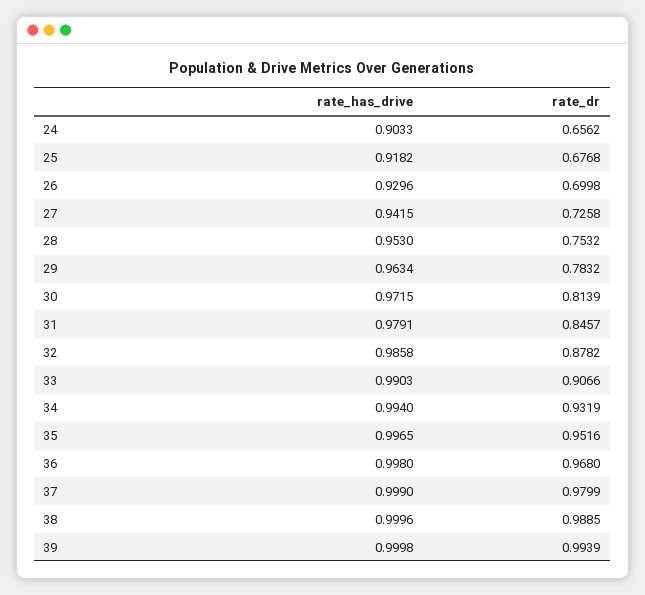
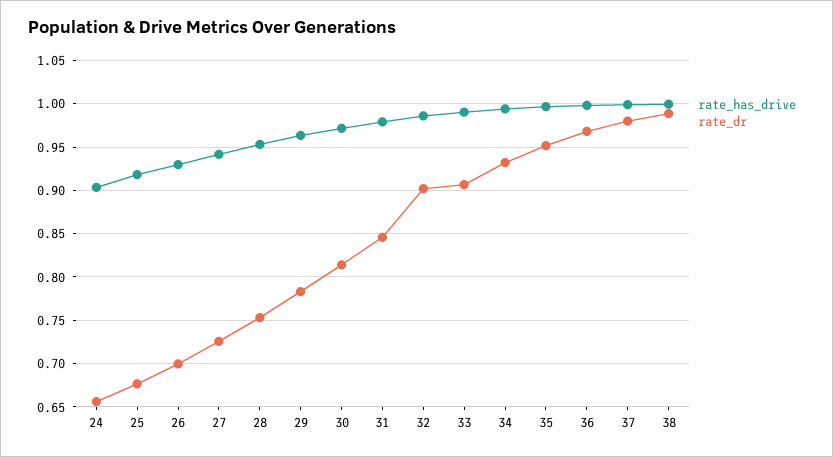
rate_dr, 32: 0.8782 -> 0.9
rate_has_drive, 39: 0.9998 -> none
rate_dr, 39: 0.9939 -> none

